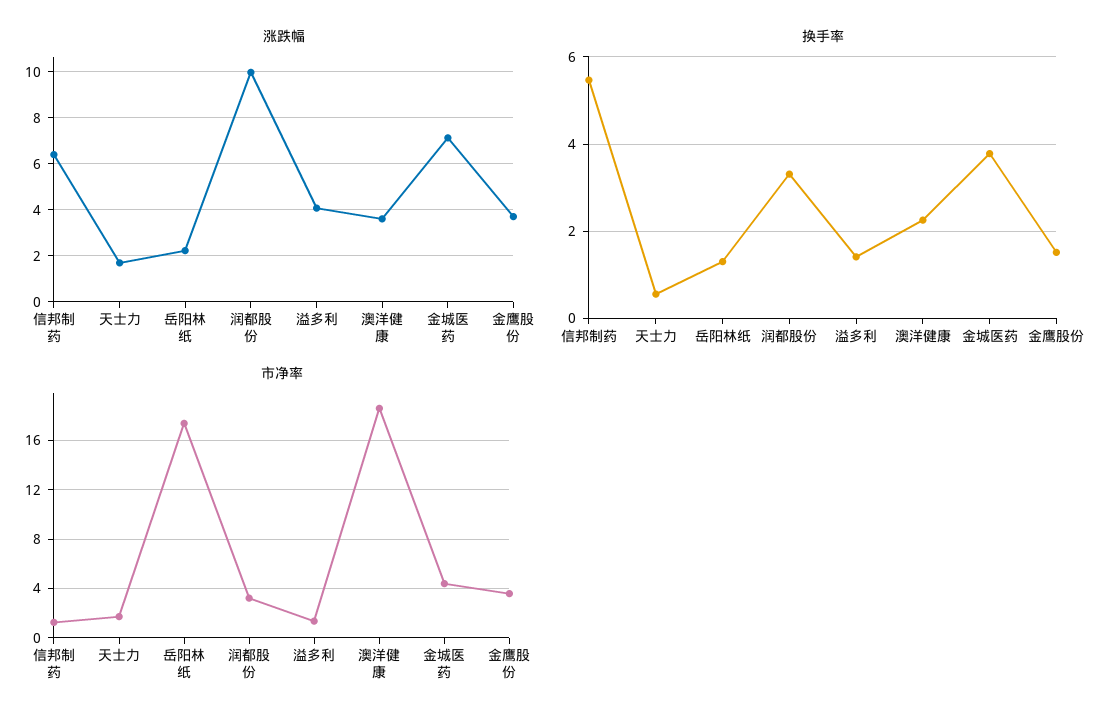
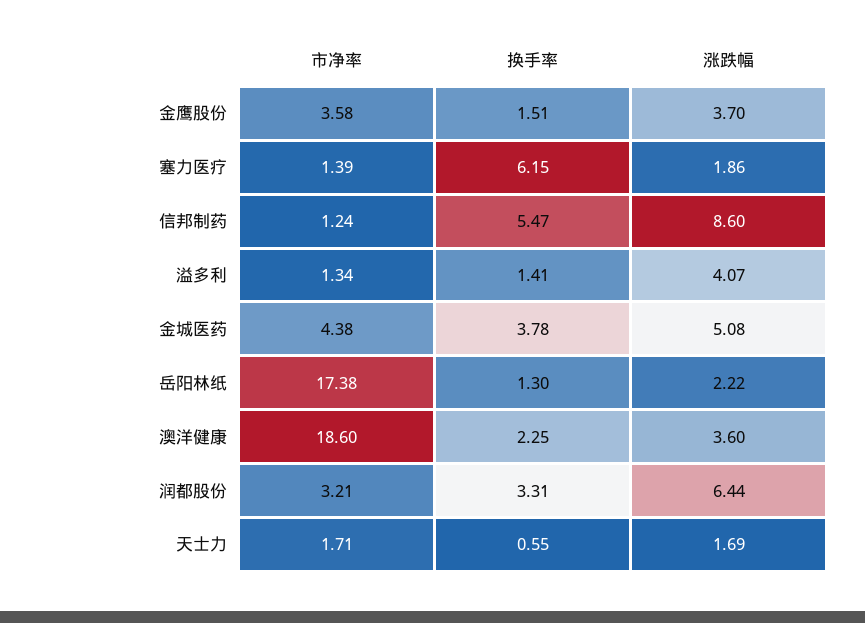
涨跌幅, 信邦制药: 6.5 -> 8.6
涨跌幅, 润都股份: 10 -> 6.44
涨跌幅, 金城医药: 7 -> 5.08
市净率, 塞力医疗: none -> 1.39
换手率, 塞力医疗: none -> 6.15
涨跌幅, 塞力医疗: none -> 1.86

